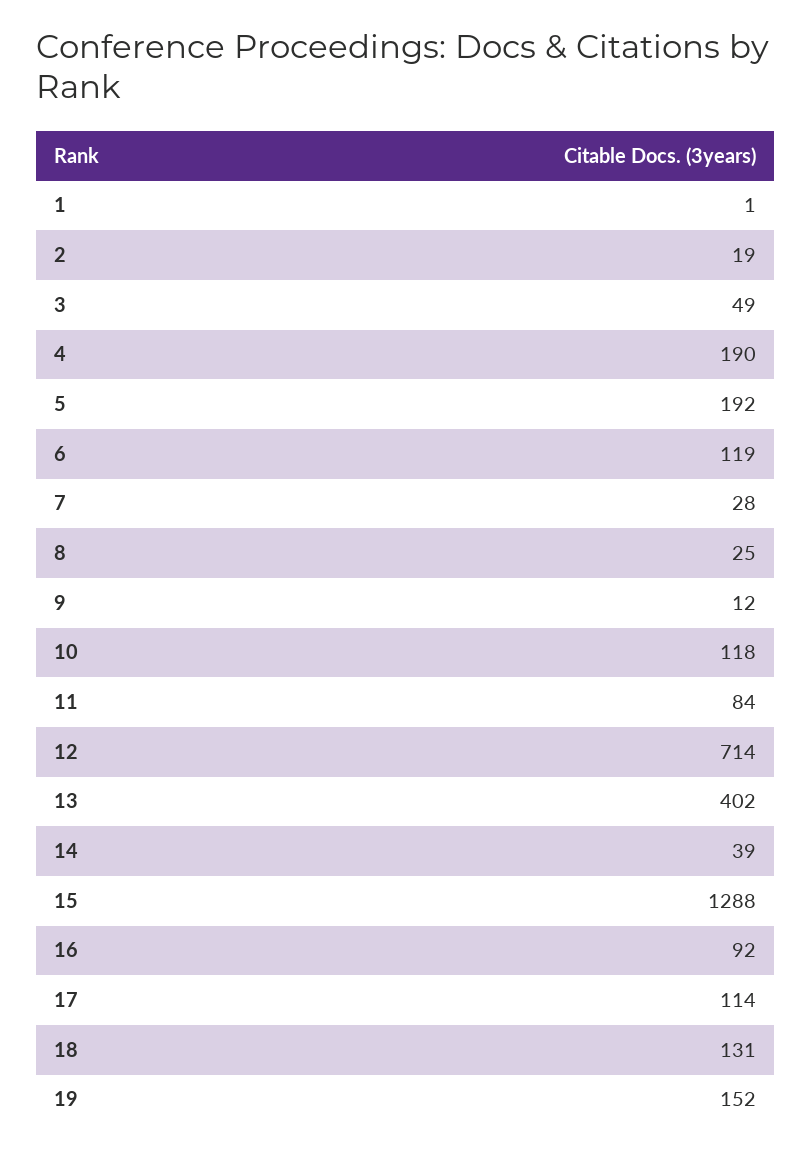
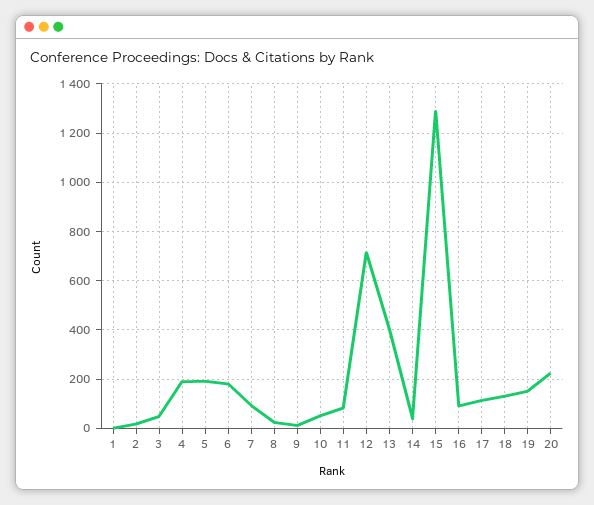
6: 119 -> 175
7: 28 -> 100
10: 118 -> 50
20: none -> 225

